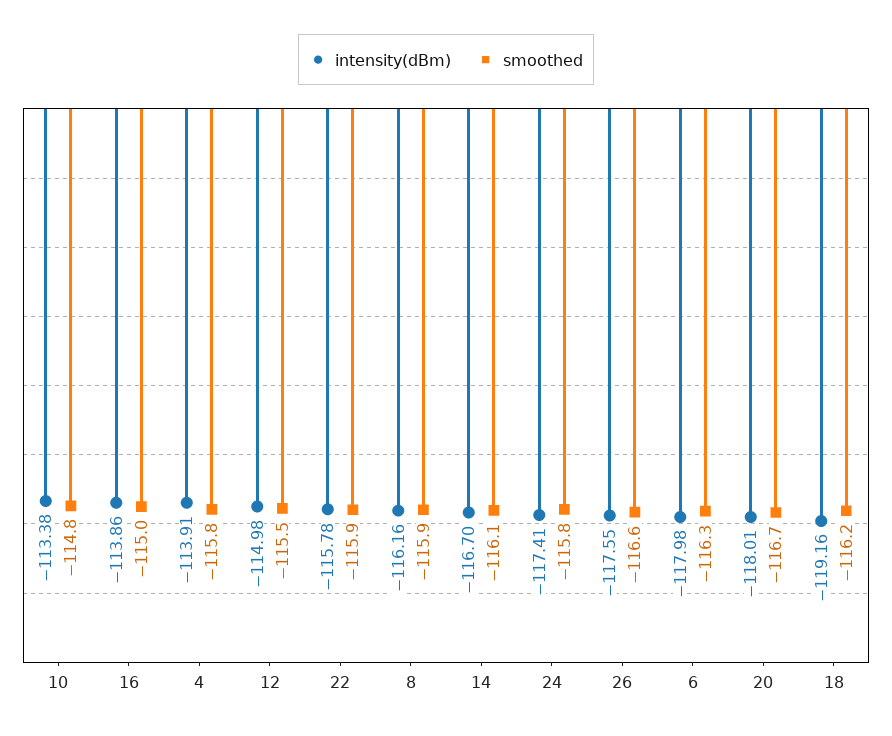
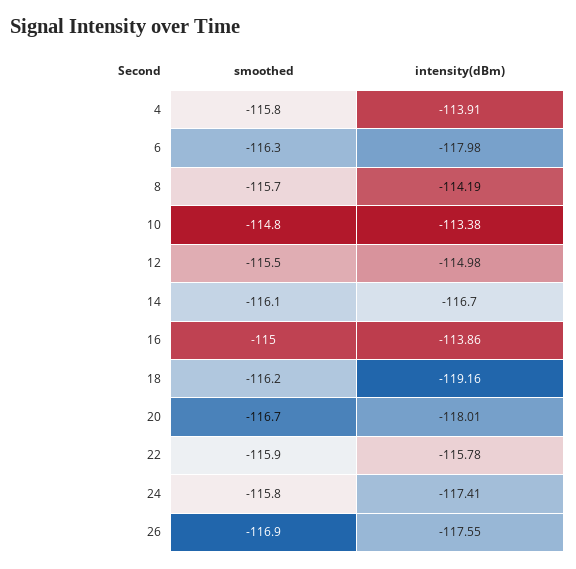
intensity(dBm), 8: -116.16 -> -114.19
smoothed, 8: -115.9 -> -115.7
smoothed, 26: -116.6 -> -116.9

